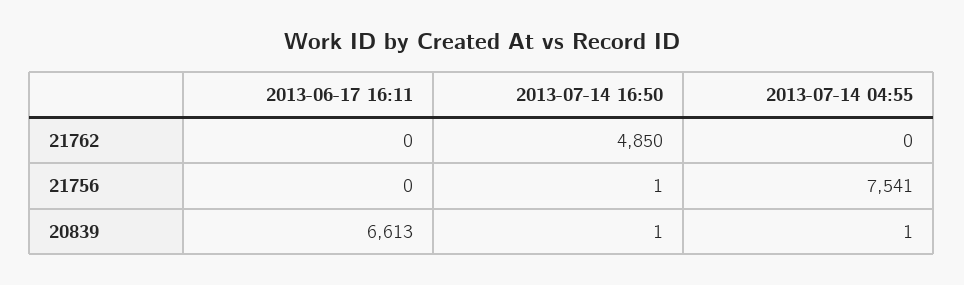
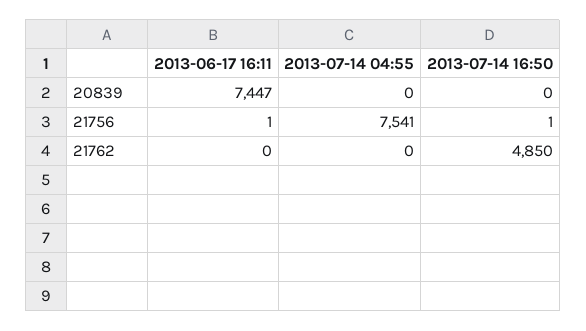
2013-06-17 16:11, 21756: 0 -> 1
2013-06-17 16:11, 20839: 6613 -> 7447
2013-07-14 16:50, 20839: 1 -> 0
2013-07-14 04:55, 20839: 1 -> 0

